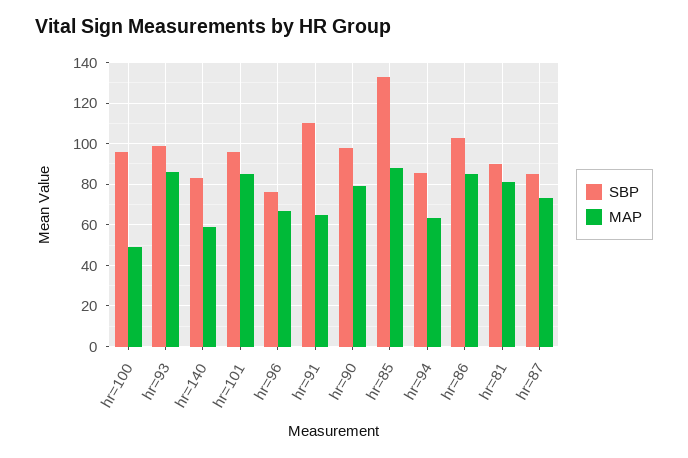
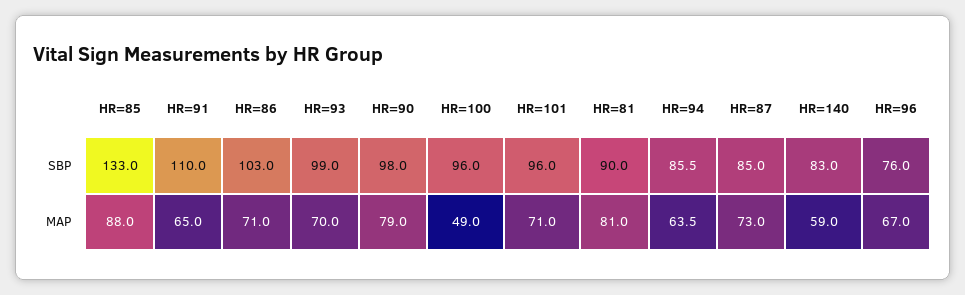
MAP, hr=93: 85 -> 70
MAP, hr=101: 85 -> 71
MAP, hr=86: 85 -> 71

